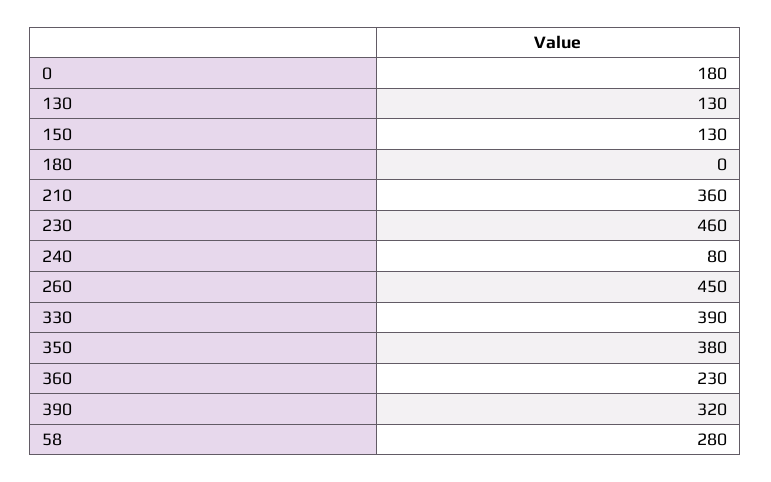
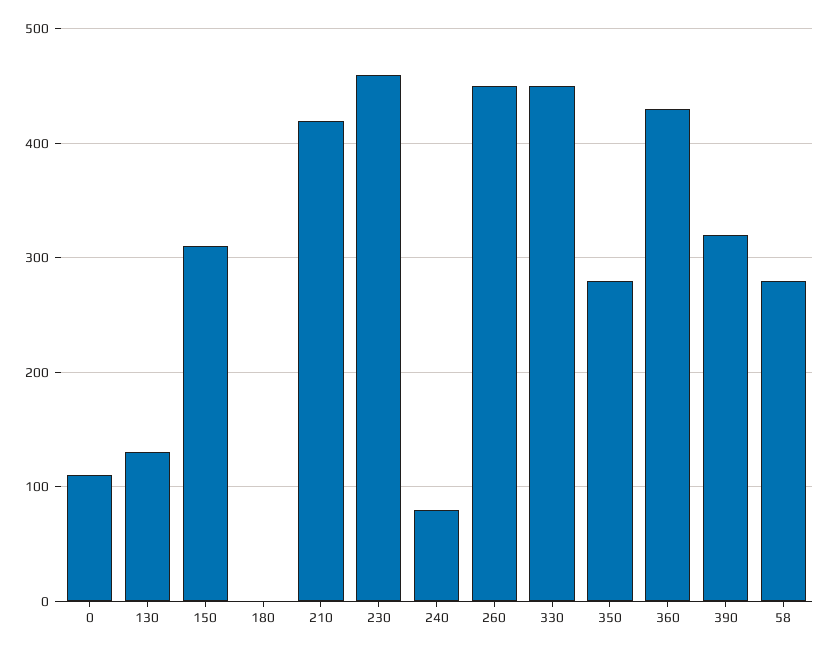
0: 180 -> 110
150: 130 -> 310
210: 360 -> 420
330: 390 -> 450
350: 380 -> 280
360: 230 -> 430

